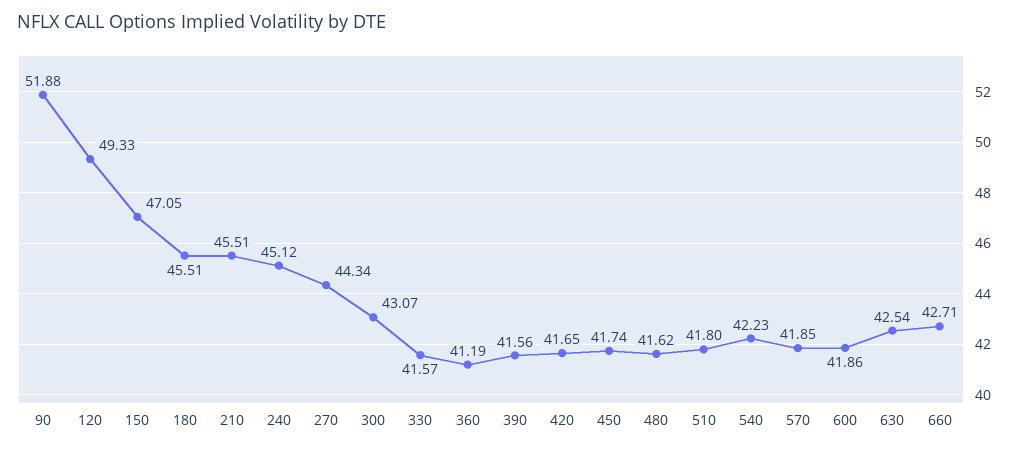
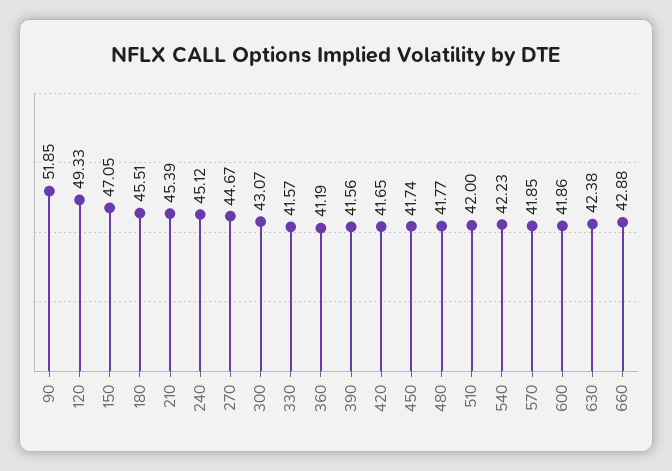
90: 51.88 -> 51.85
210: 45.51 -> 45.39
270: 44.34 -> 44.67
480: 41.62 -> 41.77
510: 41.8 -> 42
630: 42.54 -> 42.38
660: 42.71 -> 42.88

